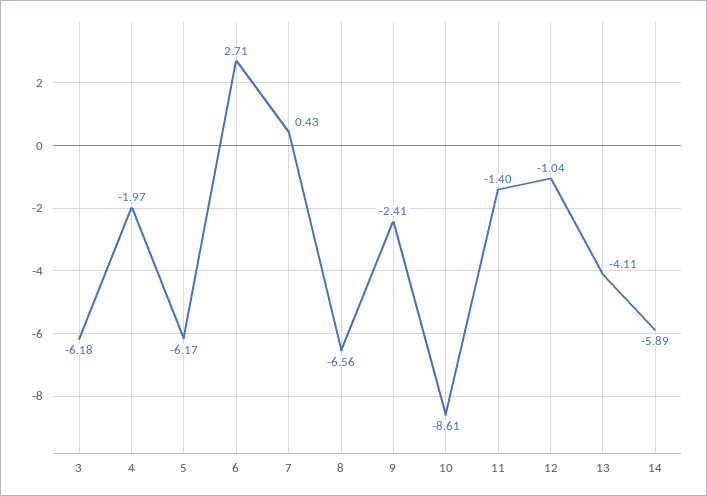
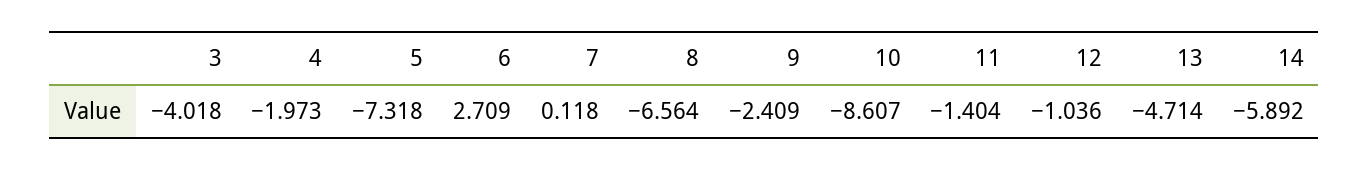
3: -6.18 -> -4.018
5: -6.17 -> -7.318
7: 0.43 -> 0.118
13: -4.11 -> -4.714

